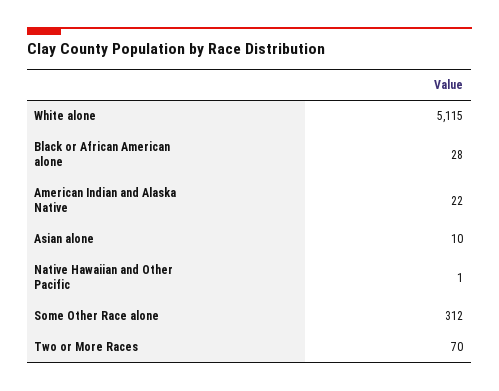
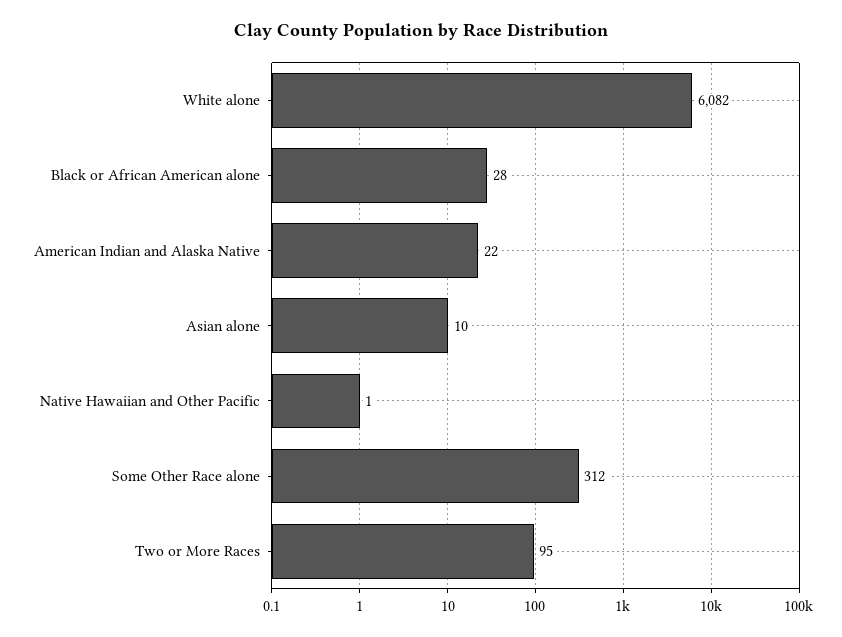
White alone: 5115 -> 6082
Two or More Races: 70 -> 95

